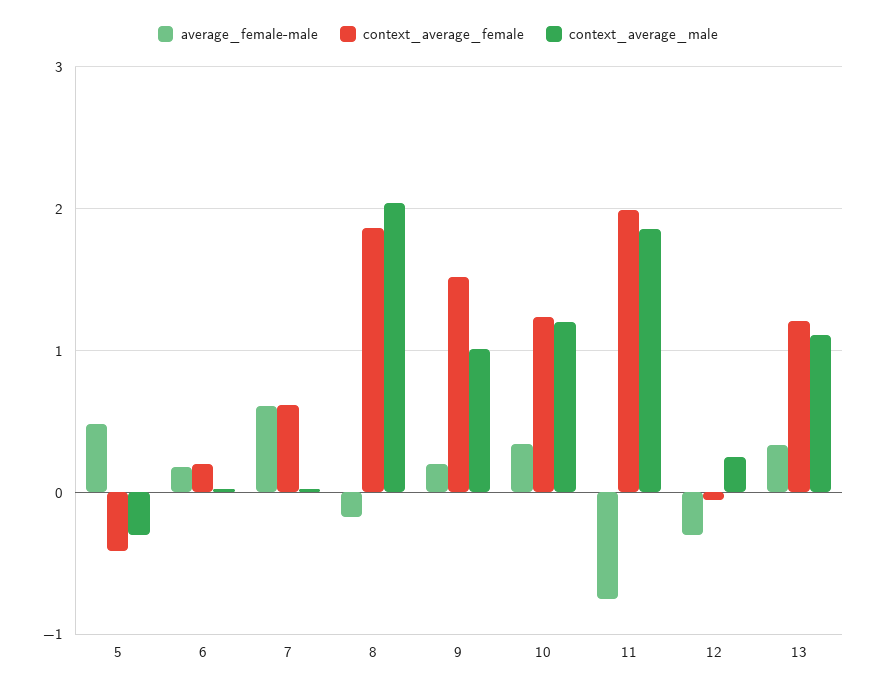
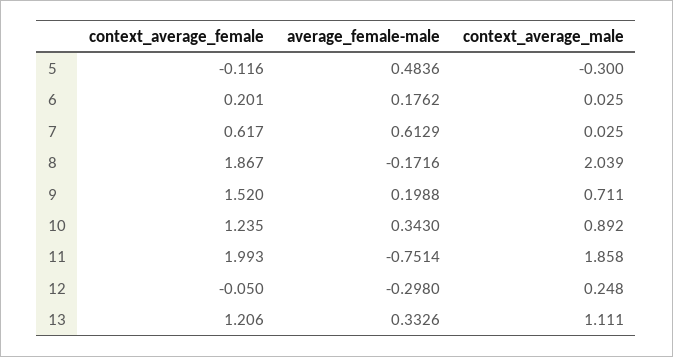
context_average_female, 5: -0.4 -> -0.116
context_average_male, 9: 1 -> 0.711
context_average_male, 10: 1.2 -> 0.892

